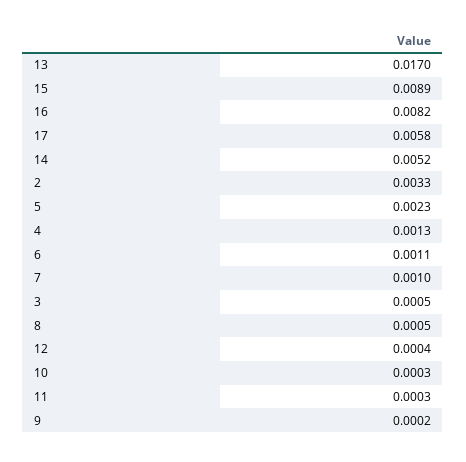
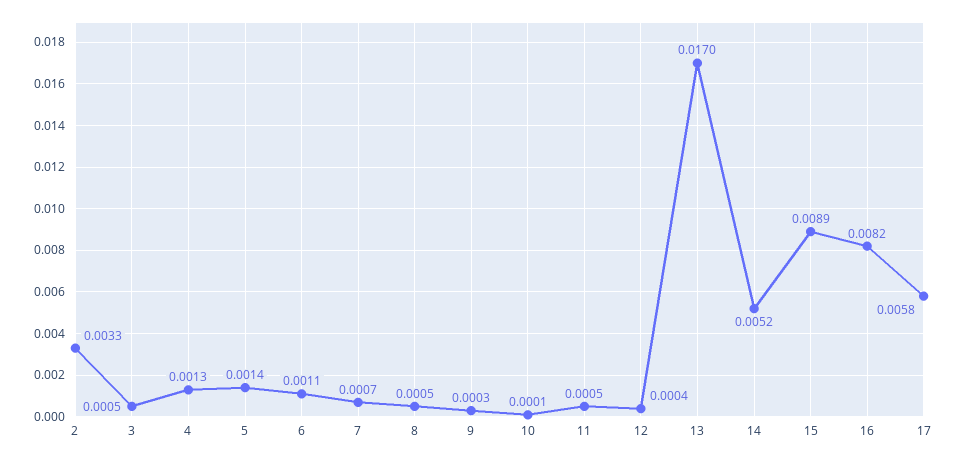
5: 0.0023 -> 0.0014
7: 0.001 -> 0.0007
10: 0.0003 -> 0.0001
11: 0.0003 -> 0.0005
9: 0.0002 -> 0.0003

